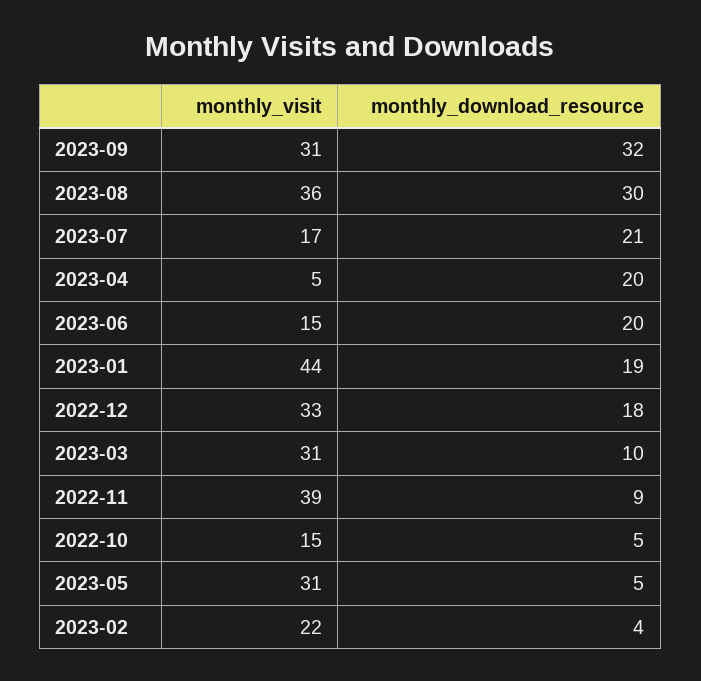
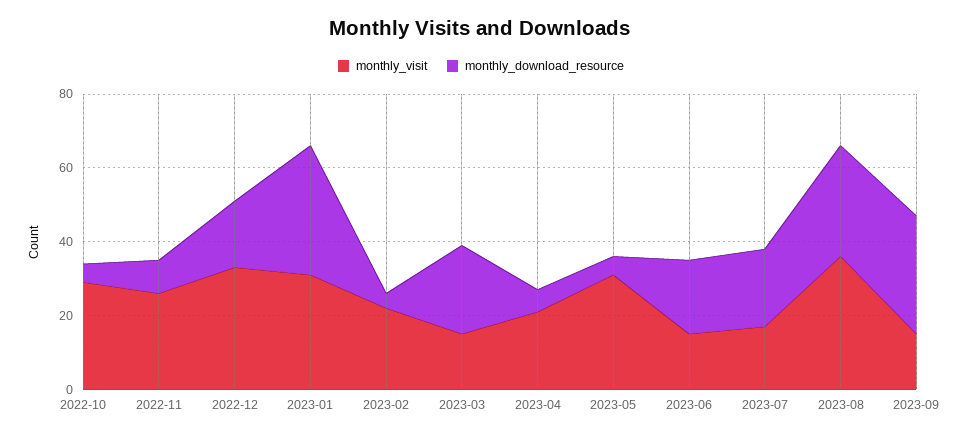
monthly_visit, 2023-09: 31 -> 15
monthly_visit, 2023-04: 5 -> 20
monthly_download_resource, 2023-04: 20 -> 5
monthly_visit, 2023-01: 44 -> 30
monthly_download_resource, 2023-01: 19 -> 35
monthly_visit, 2023-03: 31 -> 15
monthly_download_resource, 2023-03: 10 -> 25
monthly_visit, 2022-11: 39 -> 25
monthly_visit, 2022-10: 15 -> 30

